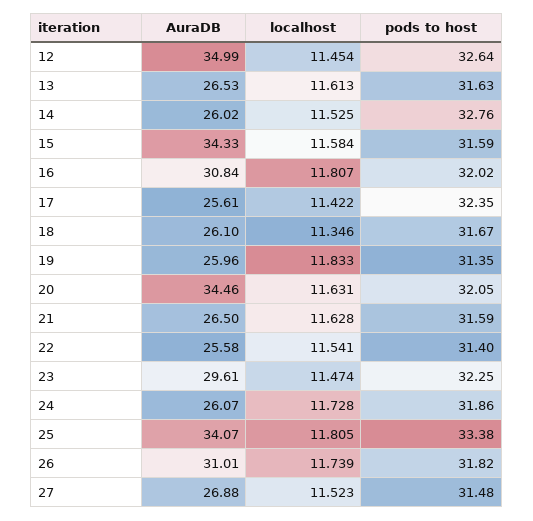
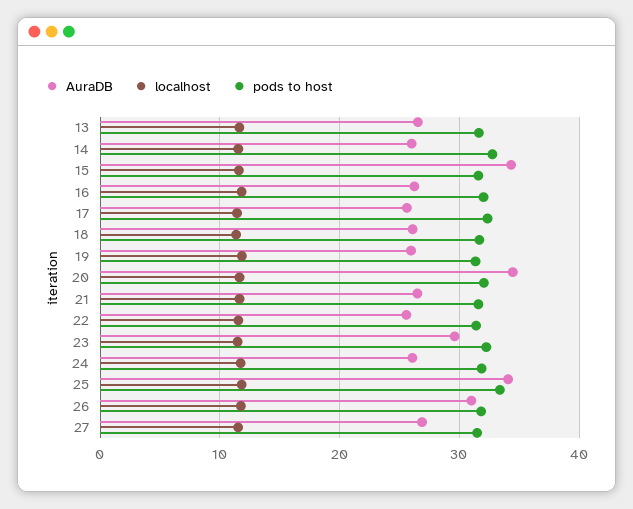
AuraDB, 12: 34.99 -> none
localhost, 12: 11.454 -> none
pods to host, 12: 32.64 -> none
AuraDB, 16: 30.84 -> 26

